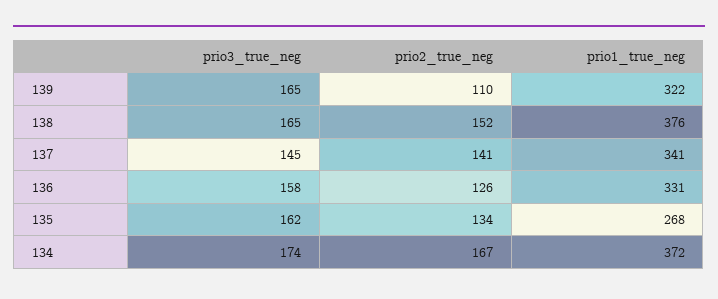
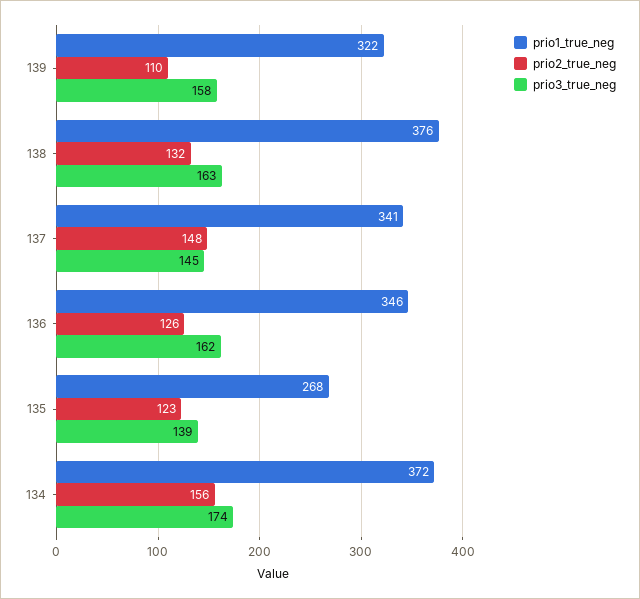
prio3_true_neg, 139: 165 -> 158
prio3_true_neg, 138: 165 -> 163
prio2_true_neg, 138: 152 -> 132
prio2_true_neg, 137: 141 -> 148
prio3_true_neg, 136: 158 -> 162
prio1_true_neg, 136: 331 -> 346
prio3_true_neg, 135: 162 -> 139
prio2_true_neg, 135: 134 -> 123
prio2_true_neg, 134: 167 -> 156

